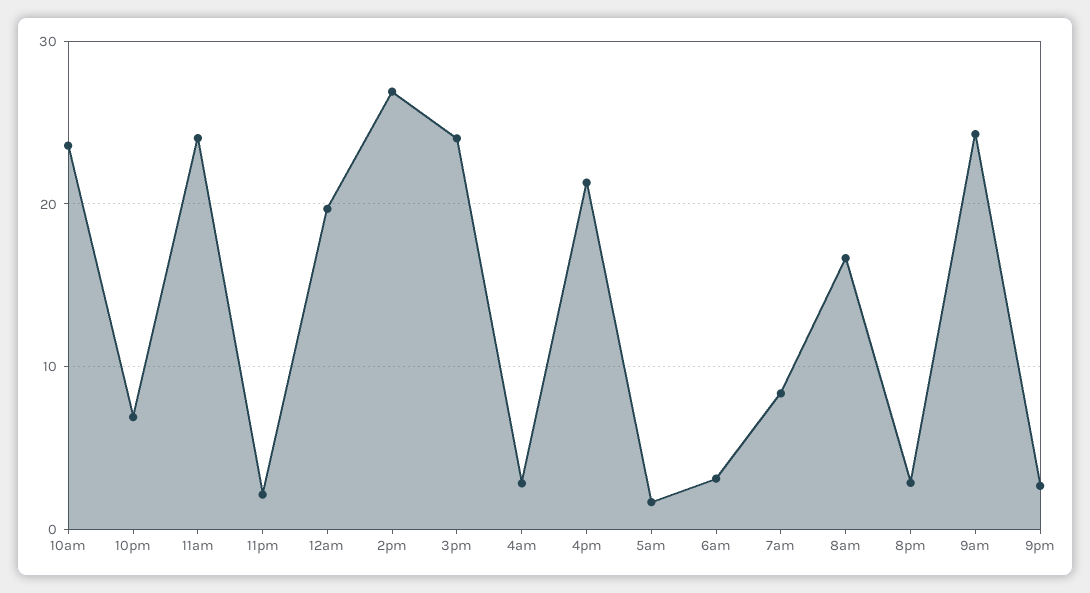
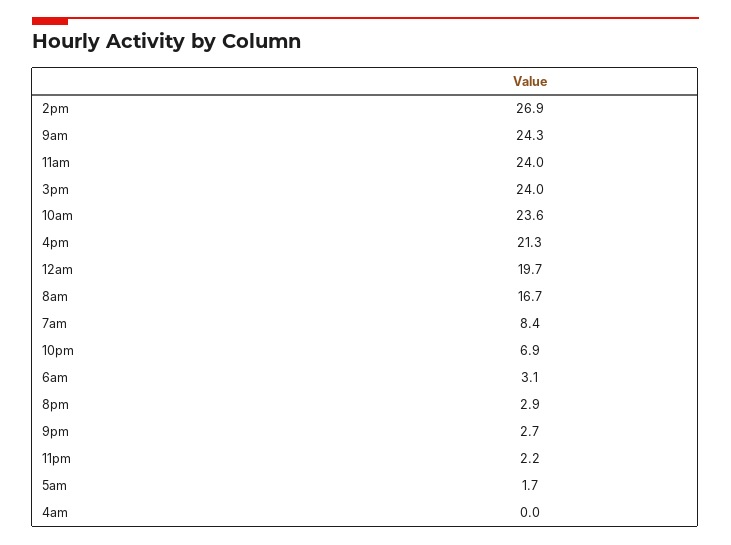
4am: 3 -> 0

